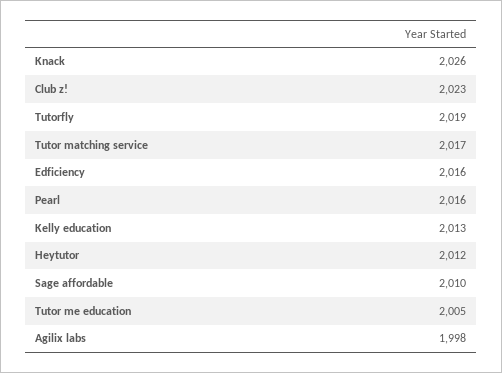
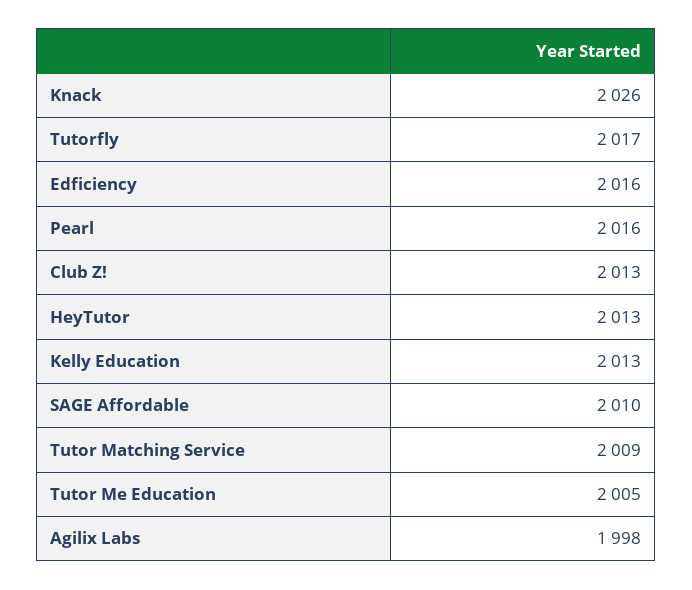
Club z!: 2023 -> 2013
Tutorfly: 2019 -> 2017
Tutor matching service: 2017 -> 2009
Heytutor: 2012 -> 2013

